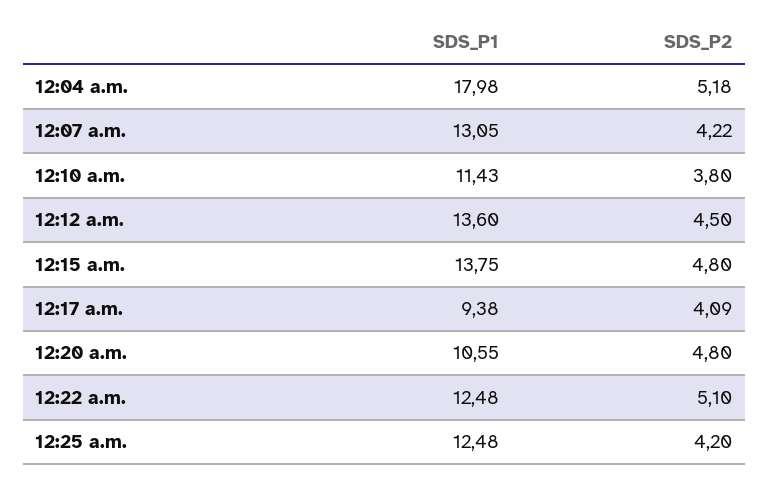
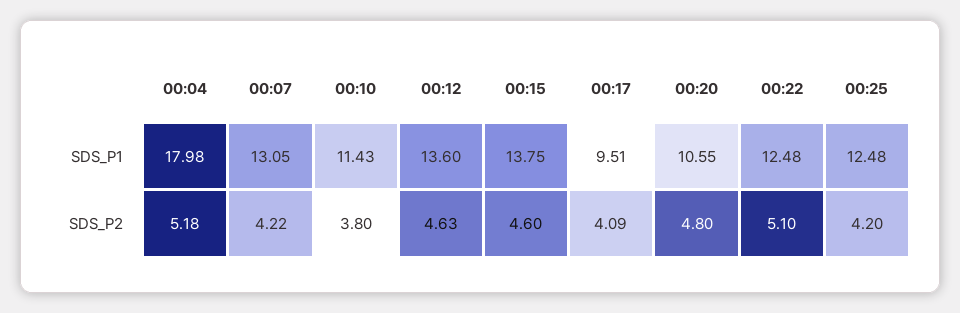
SDS_P2, 12:12 a.m.: 4.5 -> 4.63
SDS_P2, 12:15 a.m.: 4.8 -> 4.6
SDS_P1, 12:17 a.m.: 9.38 -> 9.51

